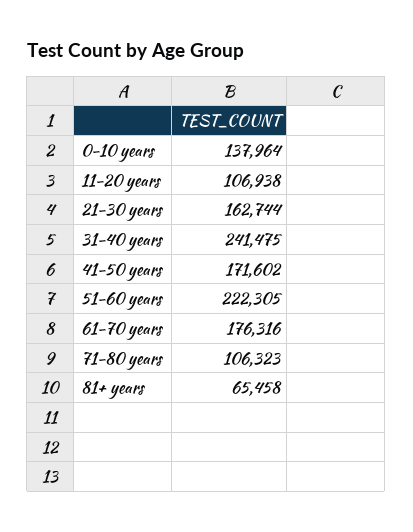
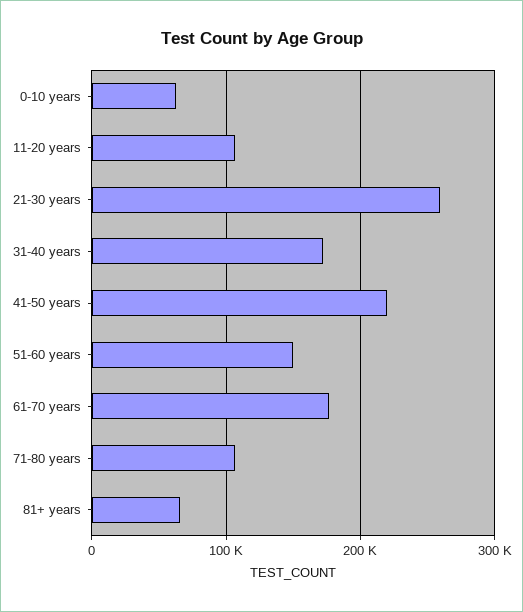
0-10 years: 137964 -> 60000
21-30 years: 162744 -> 260000
31-40 years: 241475 -> 170000
41-50 years: 171602 -> 220000
51-60 years: 222305 -> 150000

